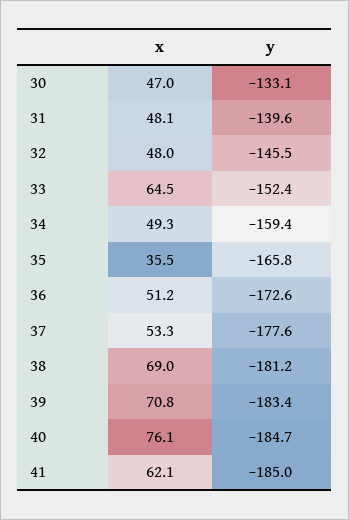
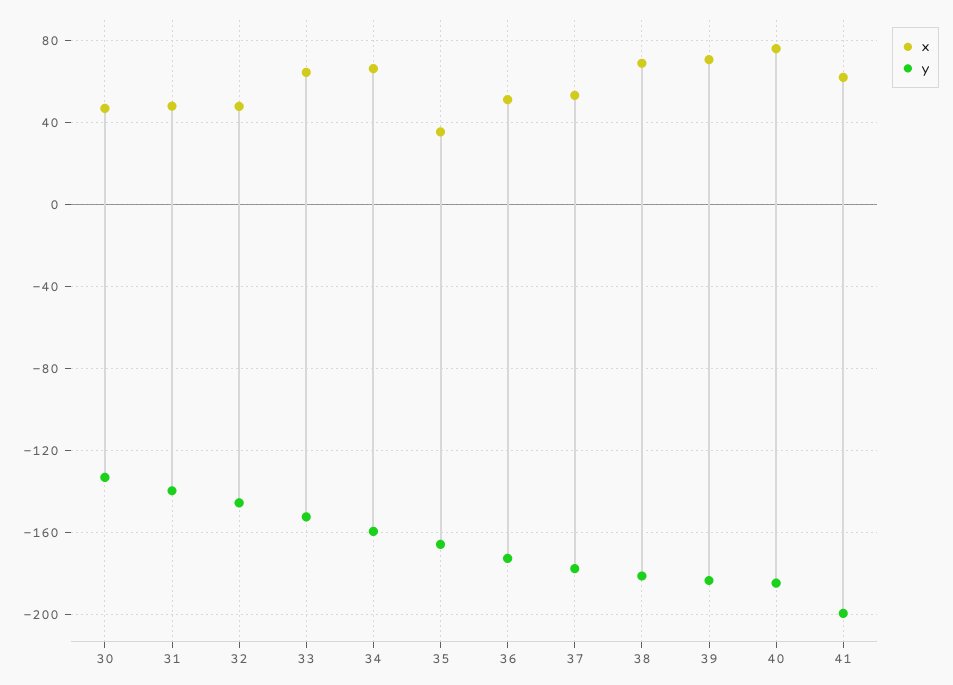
x, 34: 49.3 -> 65
y, 41: -185 -> -200

